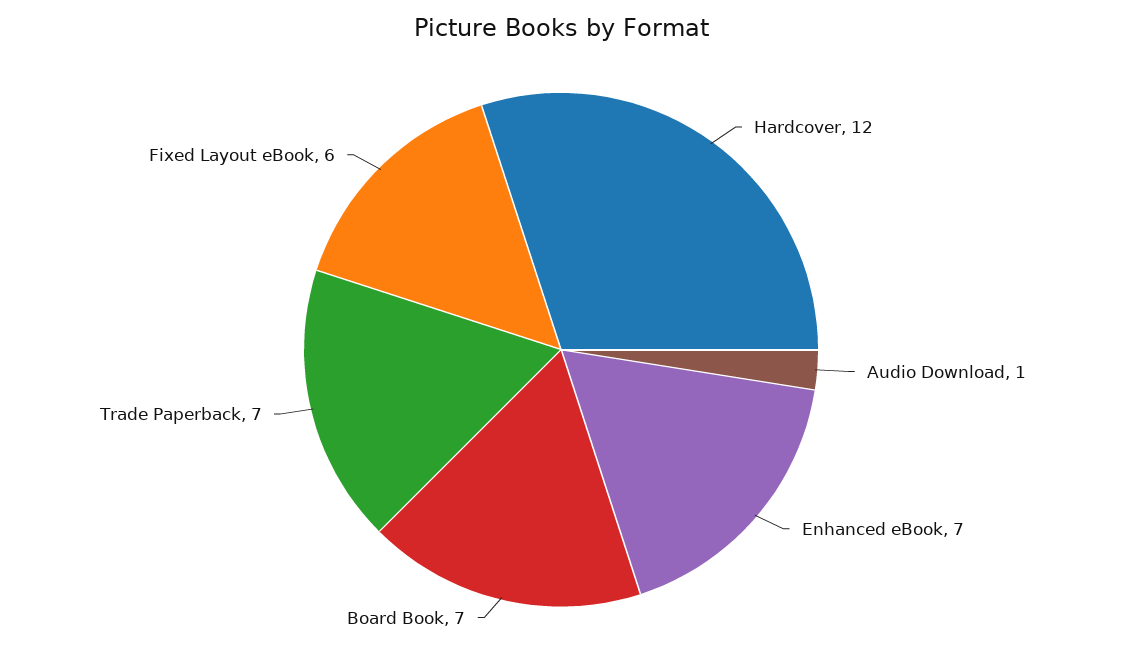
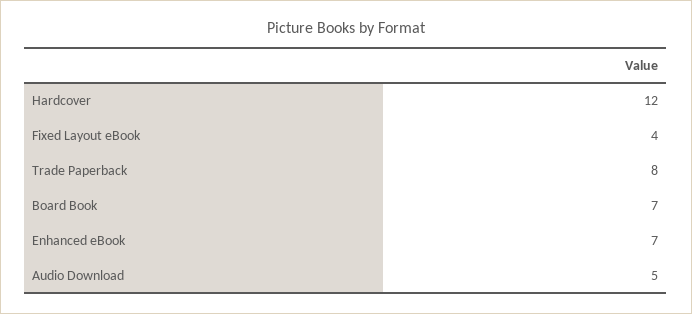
Audio Download: 1 -> 5
Trade Paperback: 7 -> 8
Fixed Layout eBook: 6 -> 4

